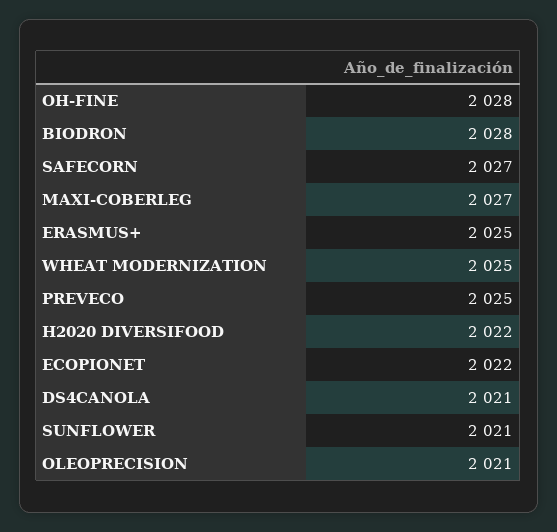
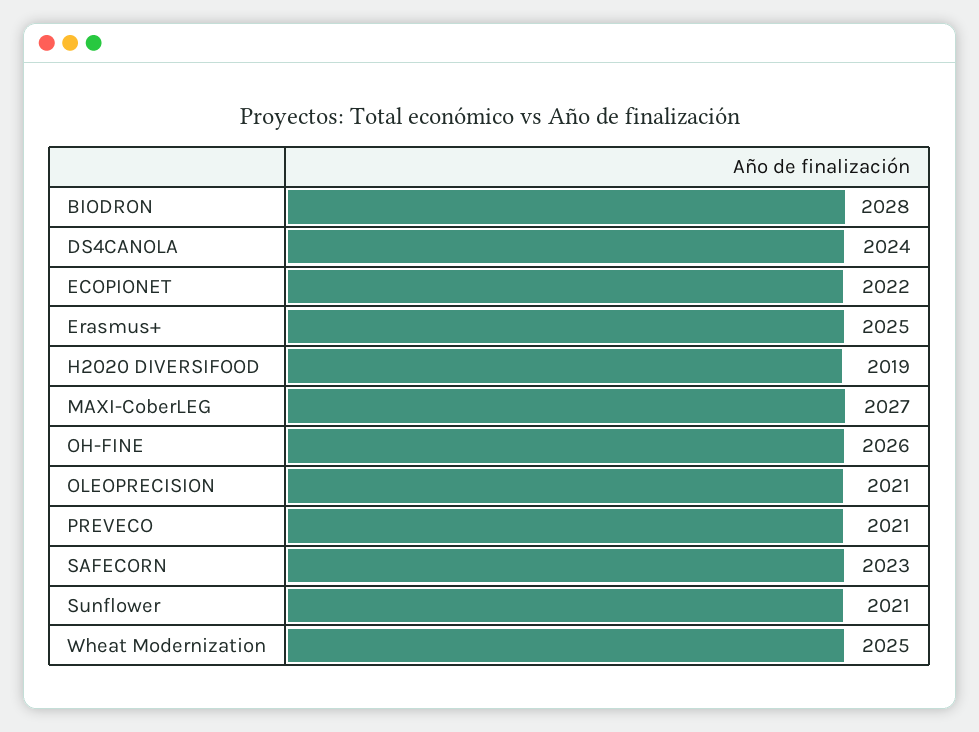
OH-FINE: 2028 -> 2026
SAFECORN: 2027 -> 2023
PREVECO: 2025 -> 2021
H2020 DIVERSIFOOD: 2022 -> 2019
DS4CANOLA: 2021 -> 2024

